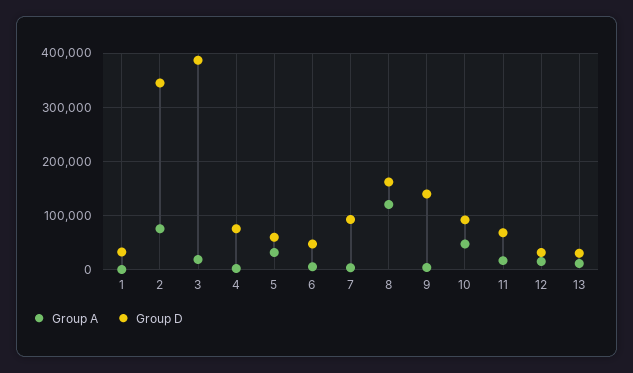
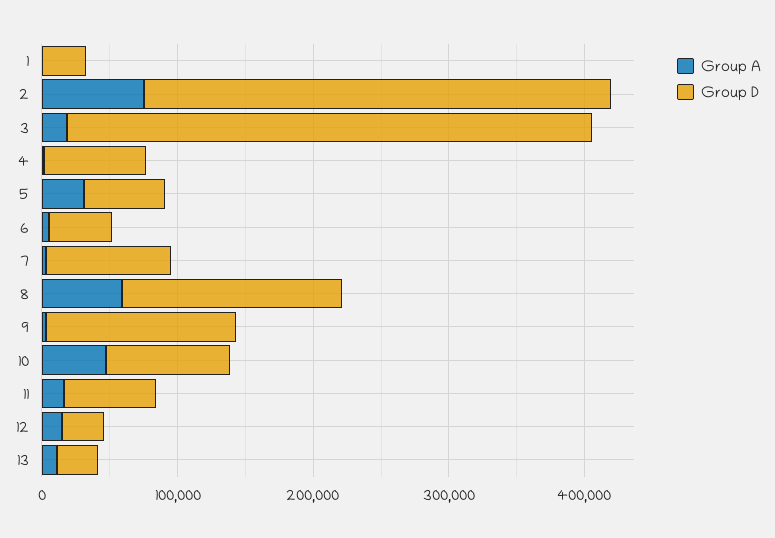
Group A, 8: 120000 -> 60000

